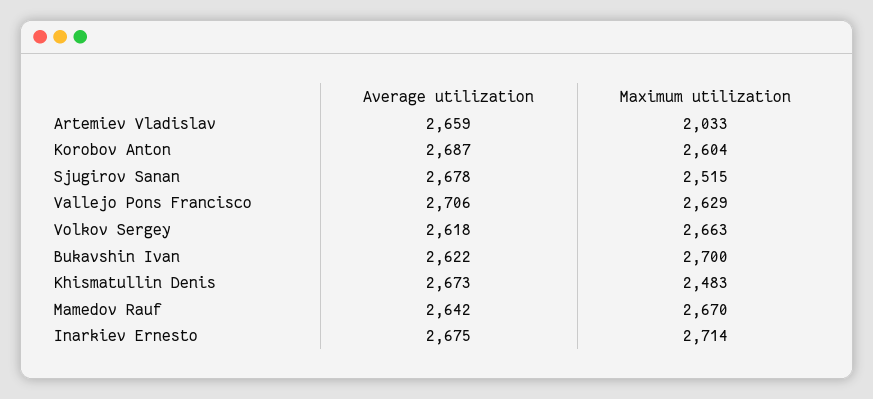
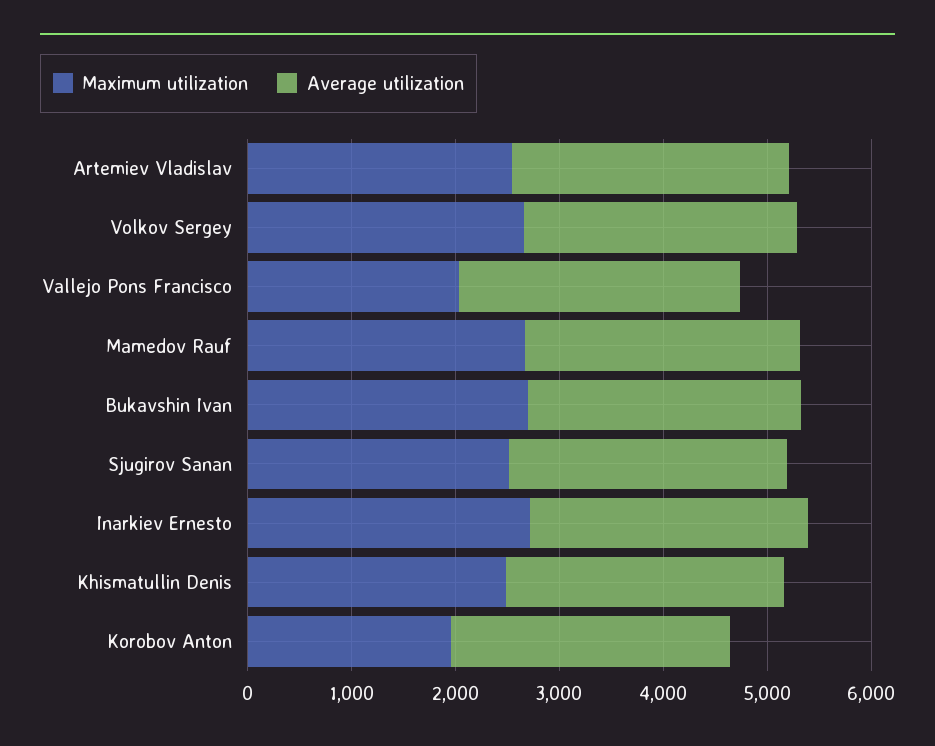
Maximum utilization, Artemiev Vladislav: 2033 -> 2600
Maximum utilization, Korobov Anton: 2604 -> 2000
Maximum utilization, Vallejo Pons Francisco: 2629 -> 2000

